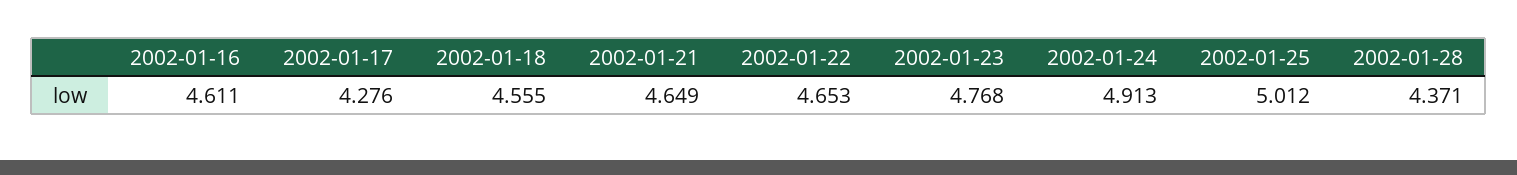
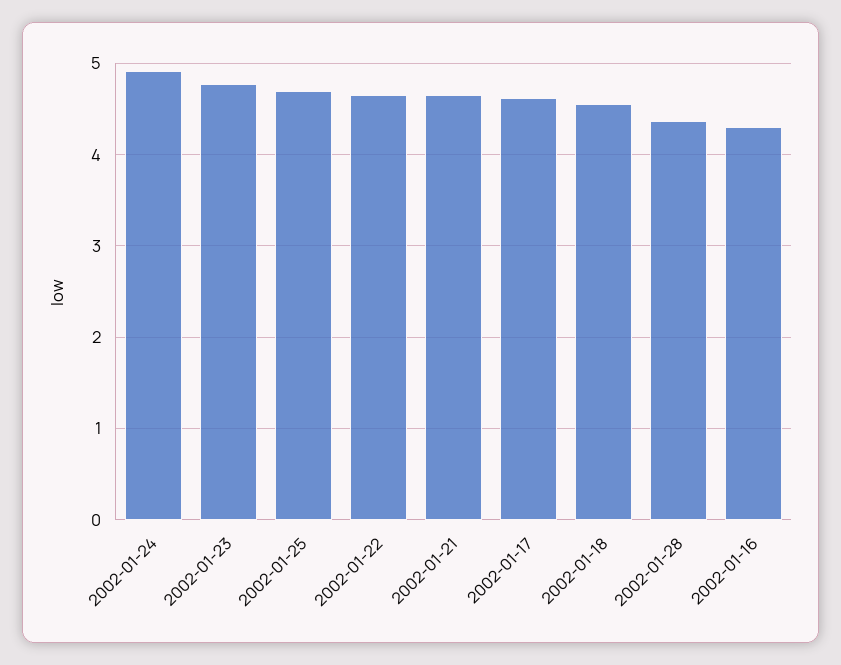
2002-01-16: 4.611 -> 4.3
2002-01-17: 4.276 -> 4.6
2002-01-25: 5.012 -> 4.7

